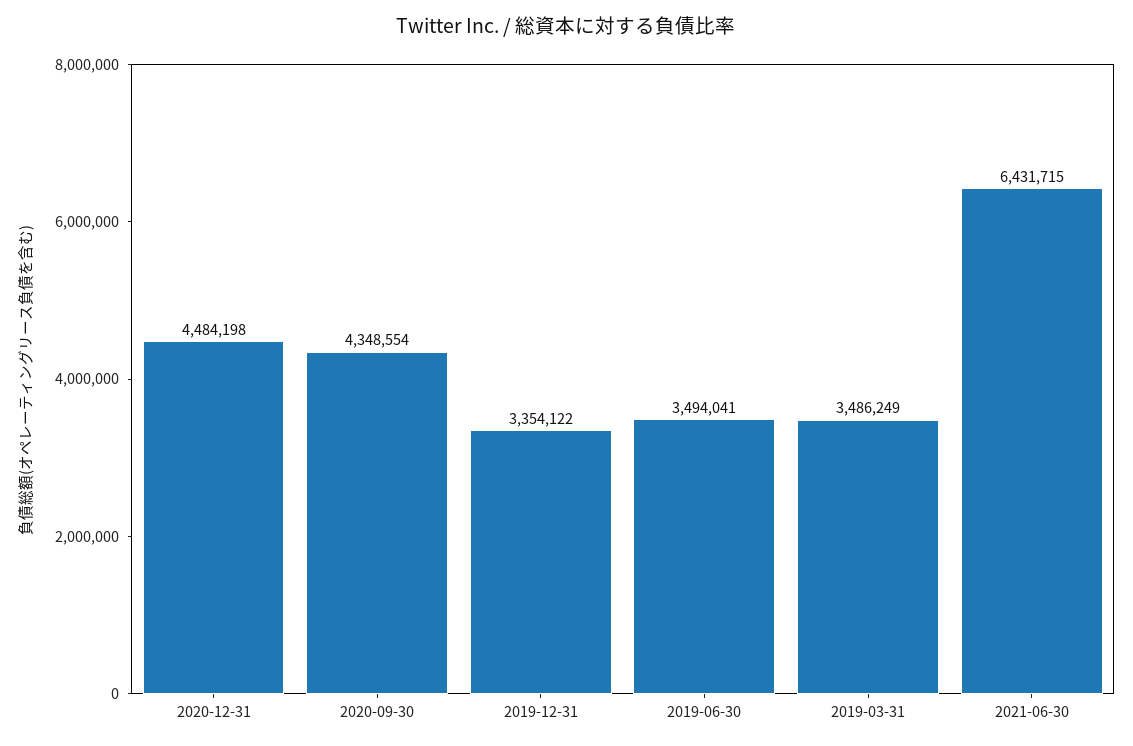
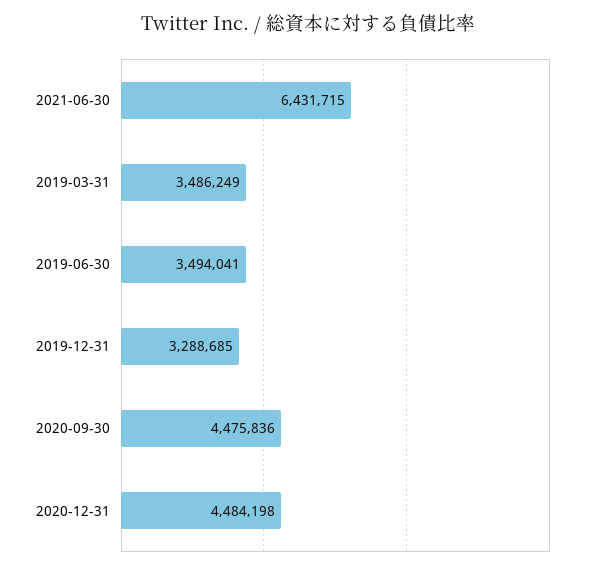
2020-09-30: 4348554 -> 4475836
2019-12-31: 3354122 -> 3288685

